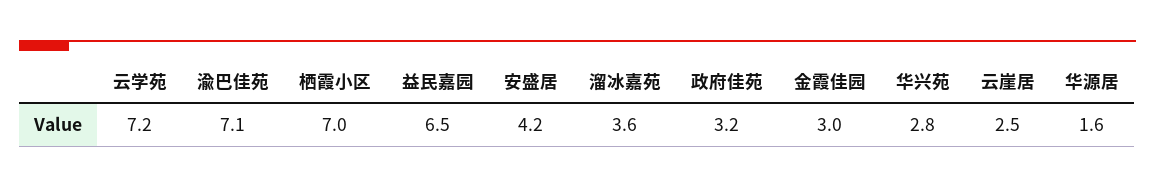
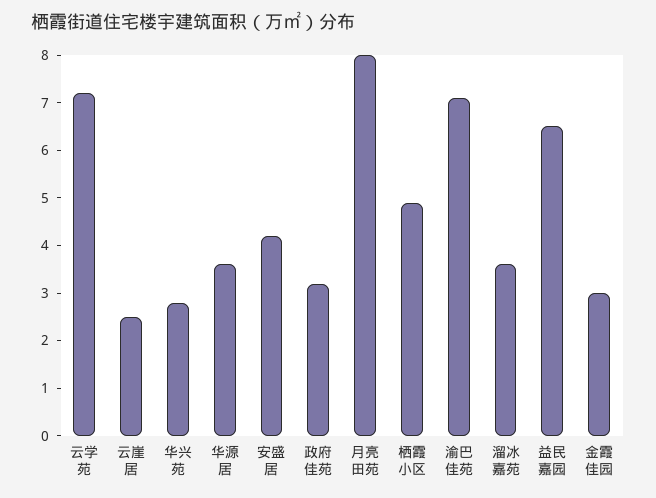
栖霞小区: 7 -> 5
华源居: 1.6 -> 3.5
月亮田苑: none -> 8

